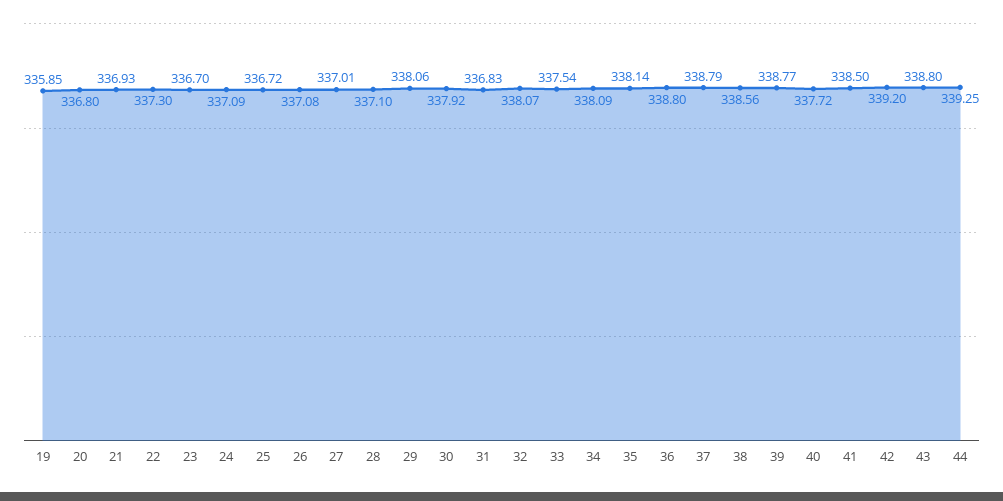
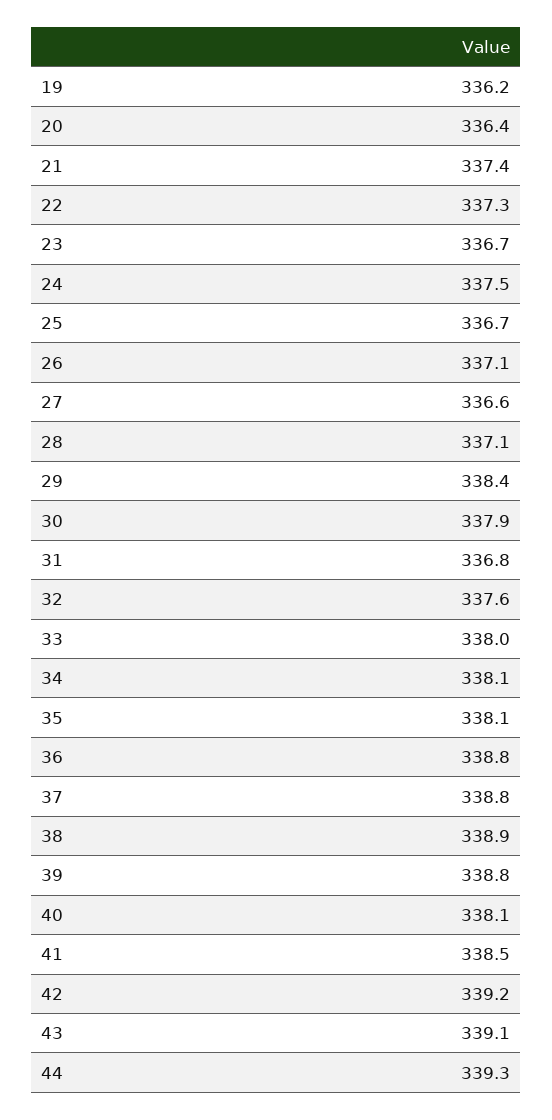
19: 335.85 -> 336.2
20: 336.8 -> 336.4
21: 336.93 -> 337.4
24: 337.09 -> 337.5
27: 337.01 -> 336.6
29: 338.06 -> 338.4
32: 338.07 -> 337.6
33: 337.54 -> 338
38: 338.56 -> 338.9
40: 337.72 -> 338.1
43: 338.8 -> 339.1

